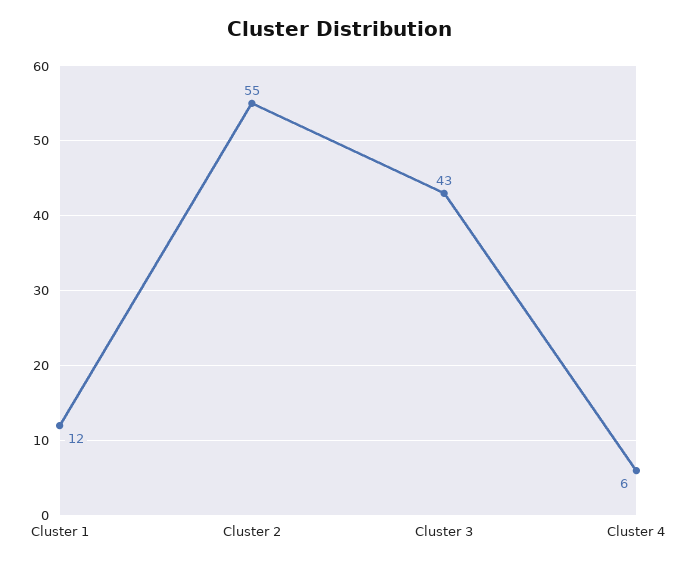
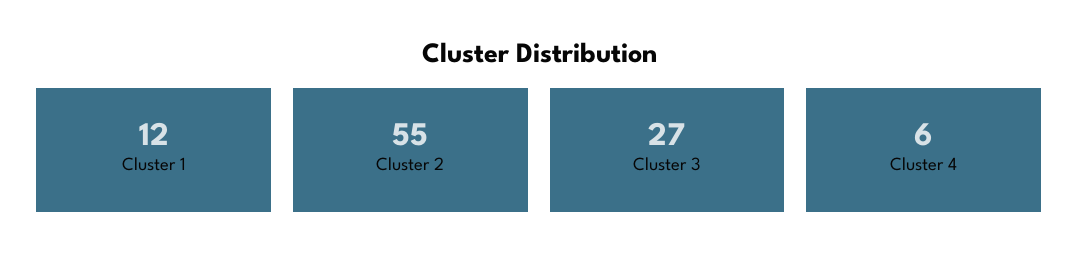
Cluster 3: 43 -> 27

